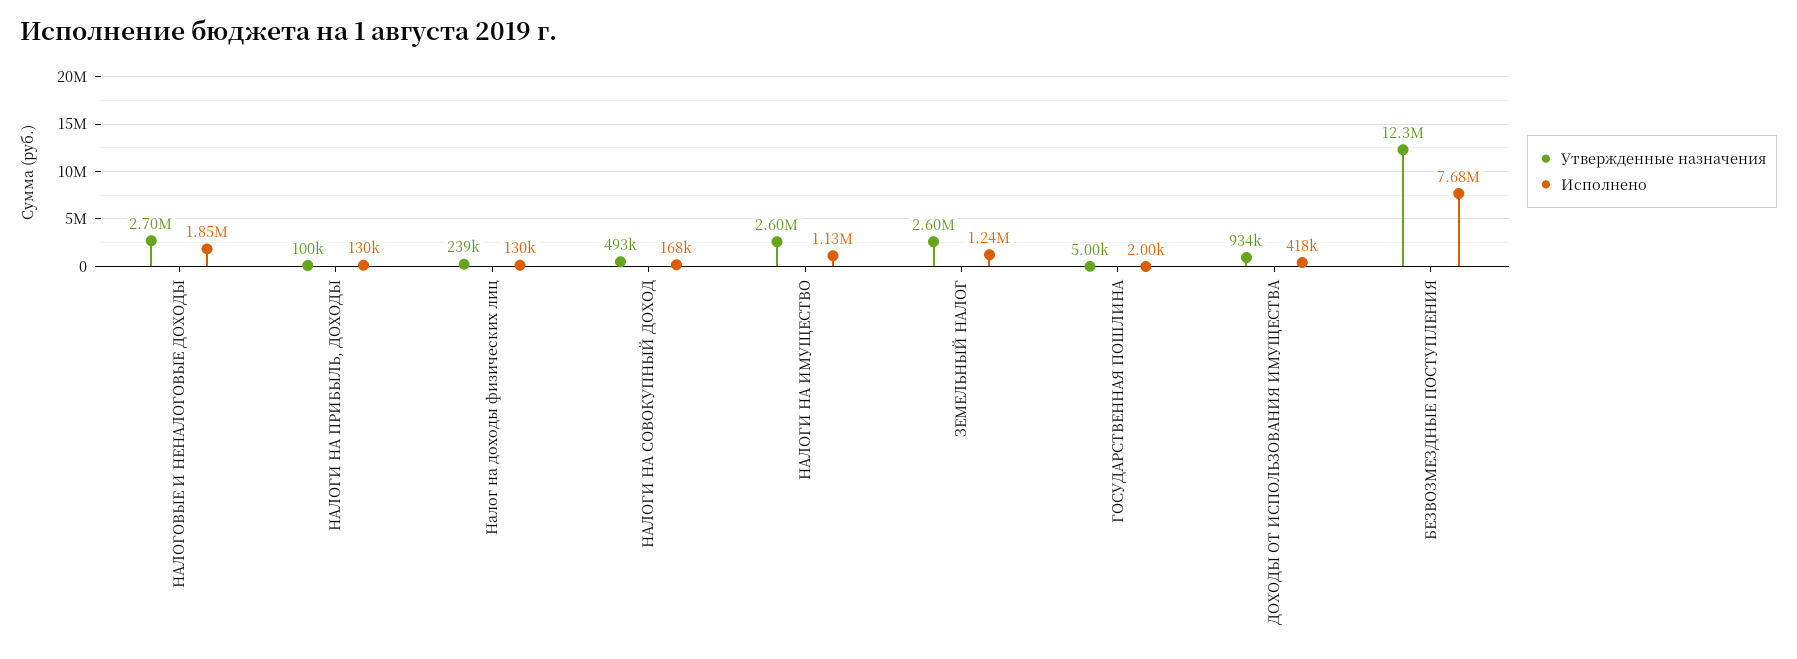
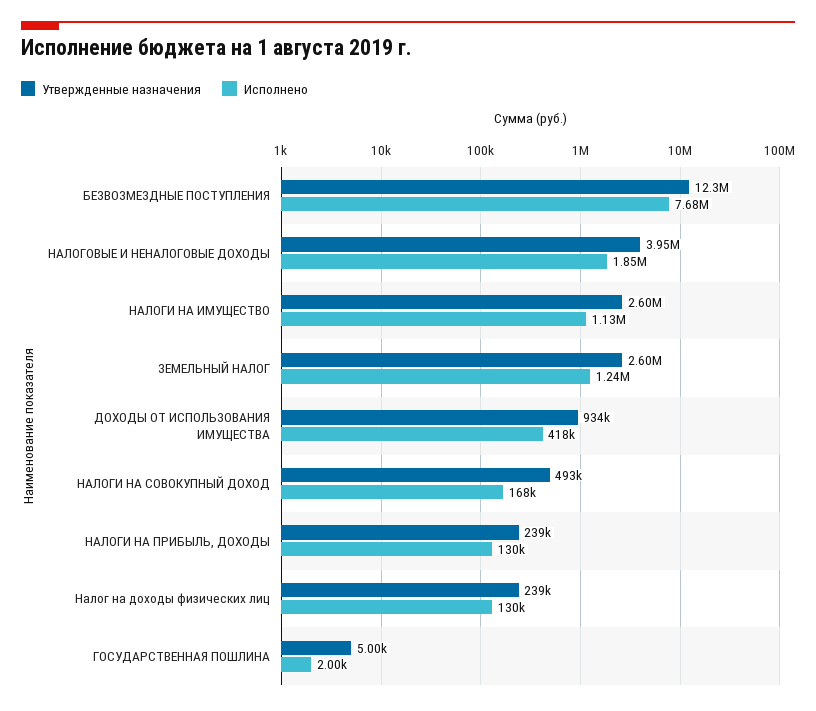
Утвержденные назначения, НАЛОГОВЫЕ И НЕНАЛОГОВЫЕ ДОХОДЫ: 2700000 -> 3950000
Утвержденные назначения, НАЛОГИ НА ПРИБЫЛЬ, ДОХОДЫ: 100000 -> 239000

